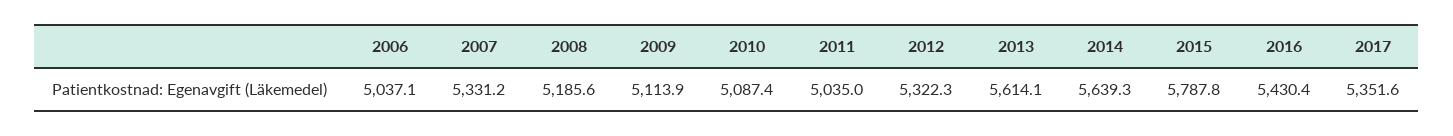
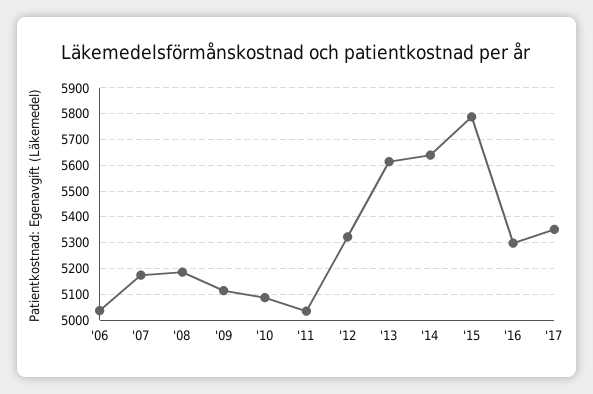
2007: 5331.2 -> 5175
2016: 5430.4 -> 5300

